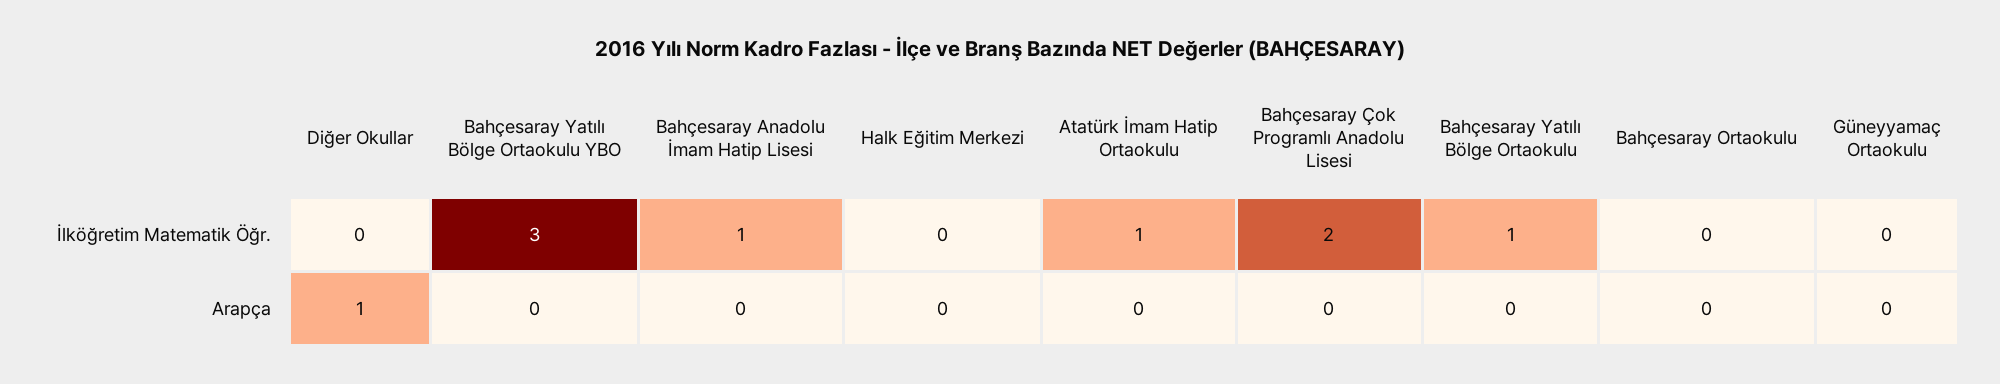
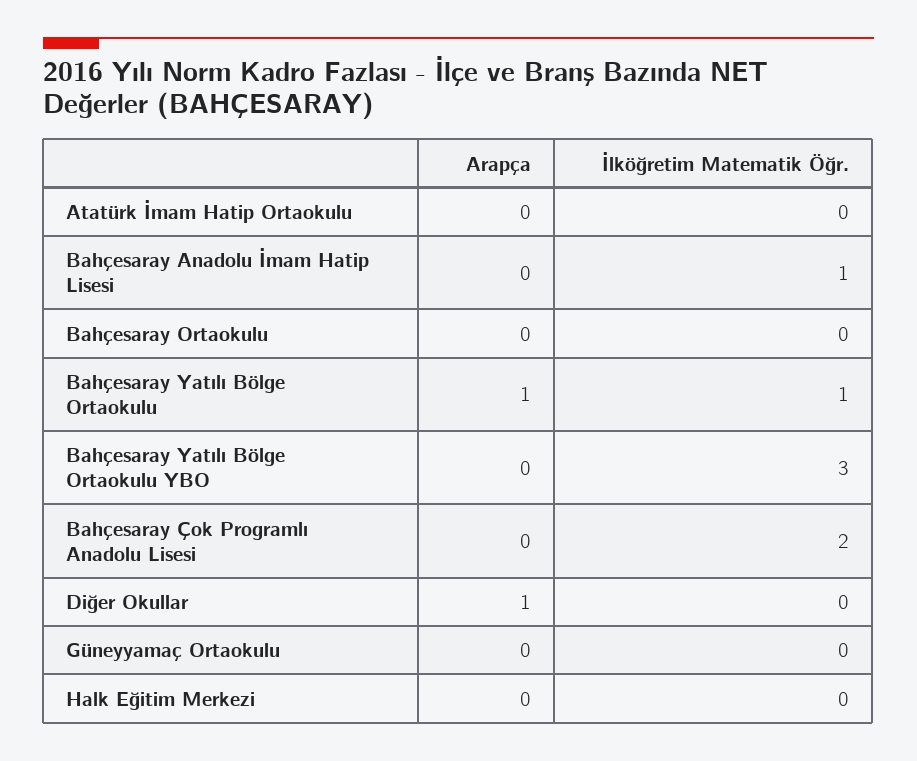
Atatürk İmam Hatip Ortaokulu, İlköğretim Matematik Öğr.: 1 -> 0
Bahçesaray Yatılı Bölge Ortaokulu, Arapça: 0 -> 1

